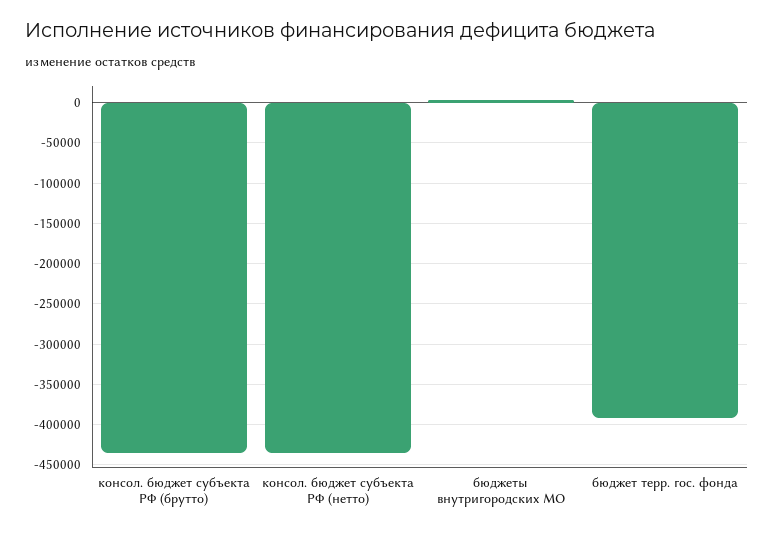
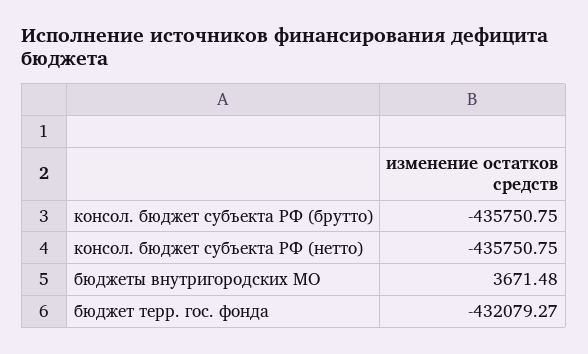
бюджет терр. гос. фонда: -390000 -> -432079.27

